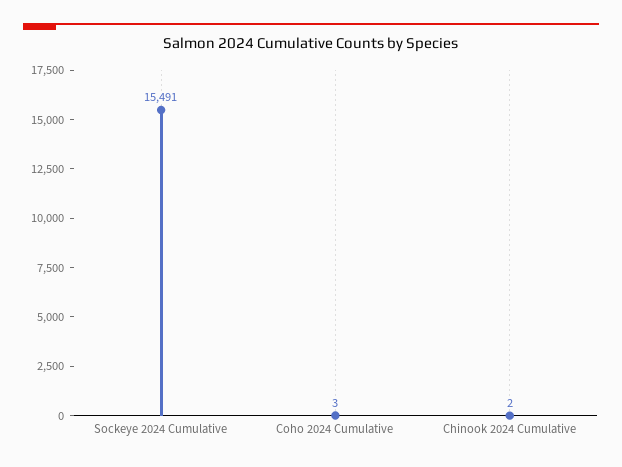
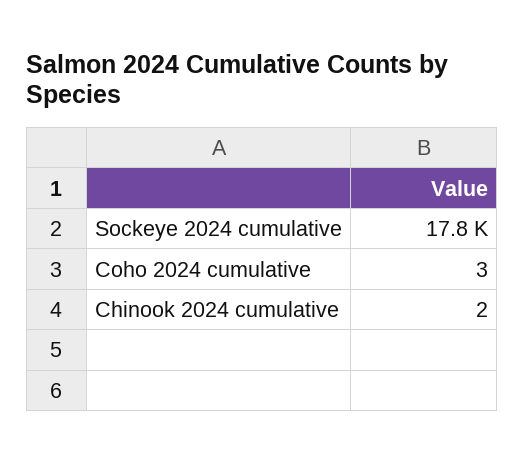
Sockeye 2024 Cumulative: 15491 -> 17800

